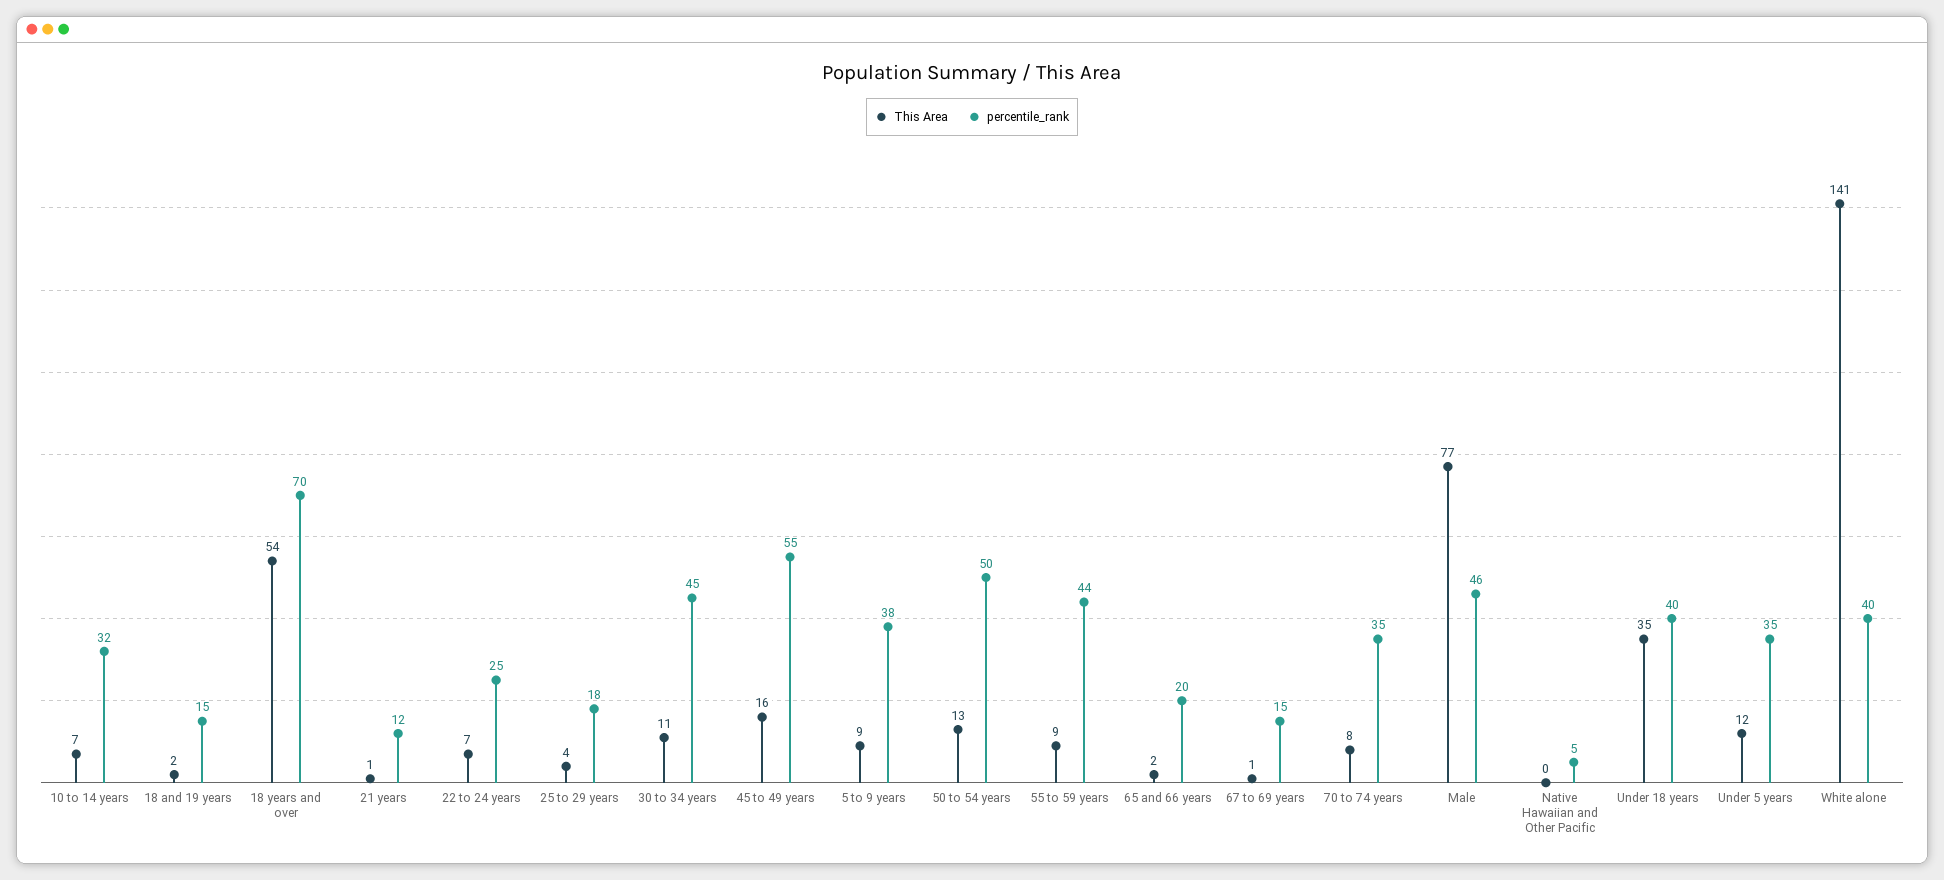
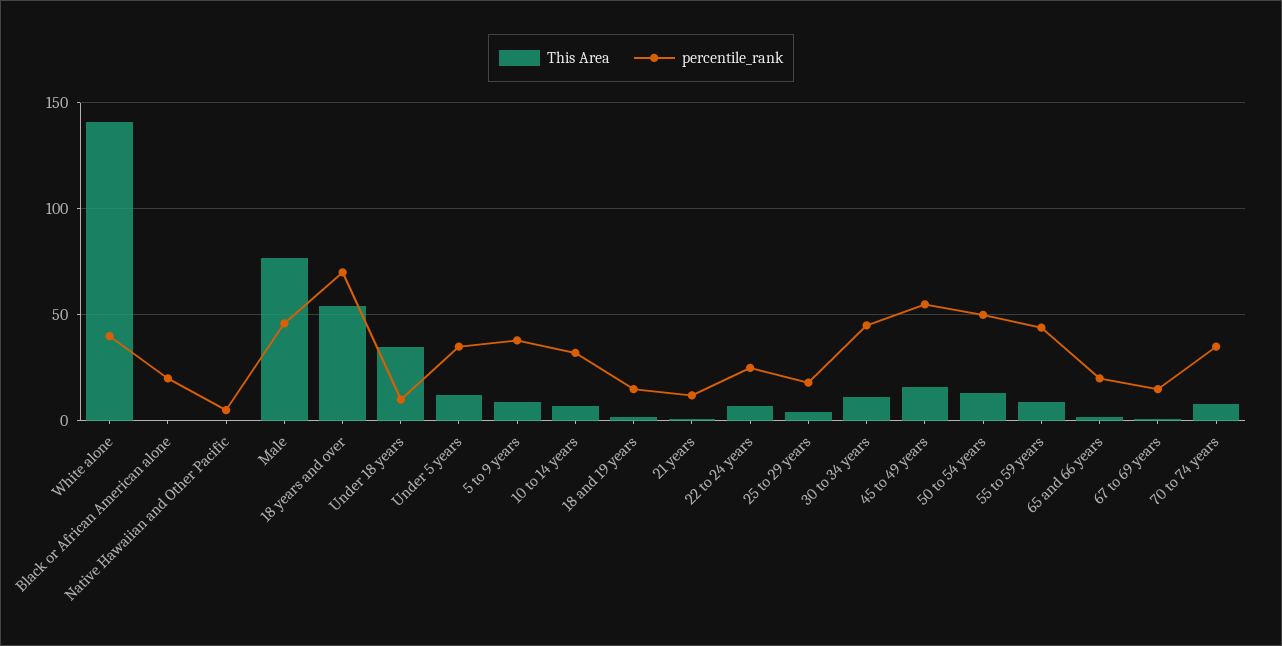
percentile_rank, Under 18 years: 40 -> 10
This Area, Black or African American alone: none -> 0
percentile_rank, Black or African American alone: none -> 20

